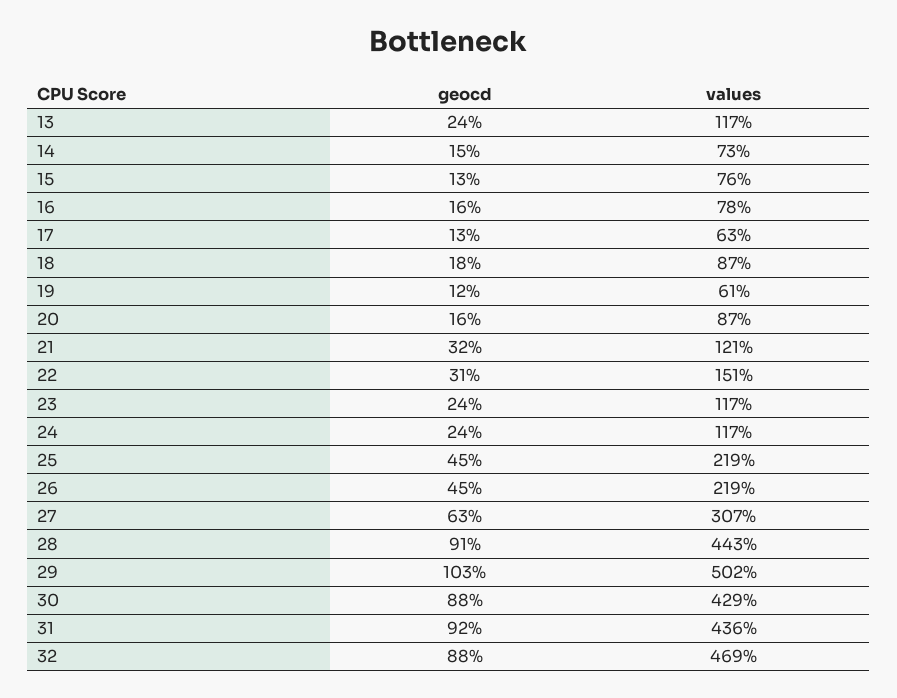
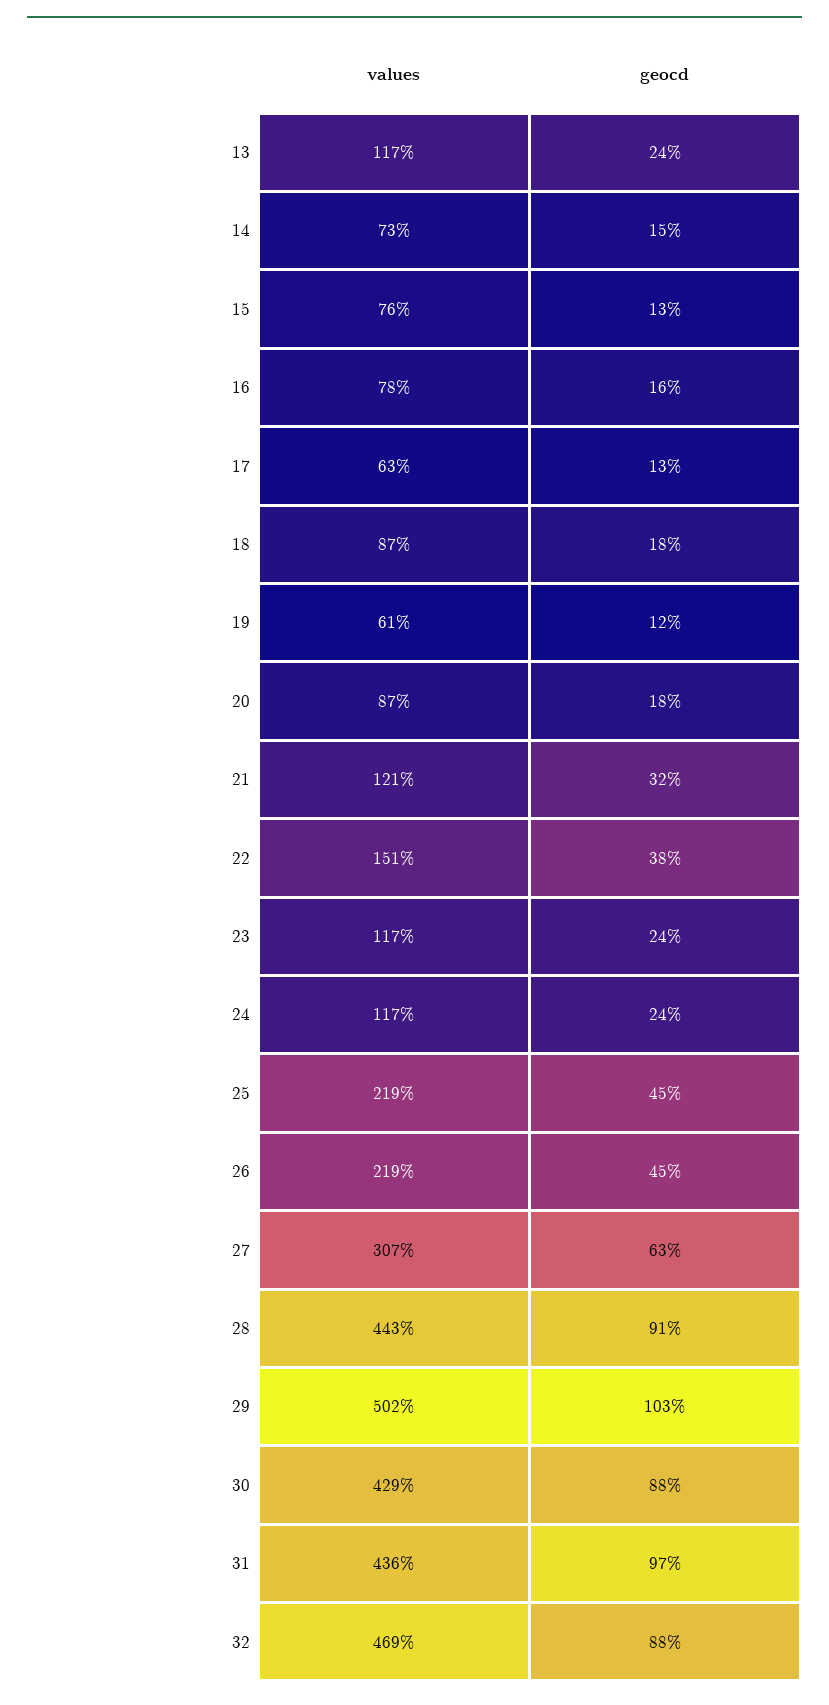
geocd, 20: 16 -> 18
geocd, 22: 31 -> 38
geocd, 31: 92 -> 97

